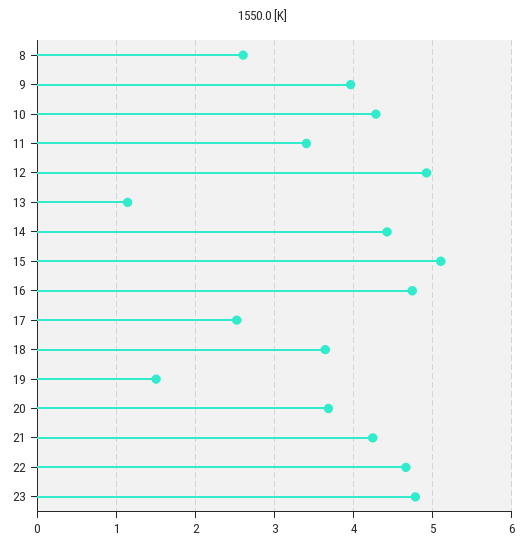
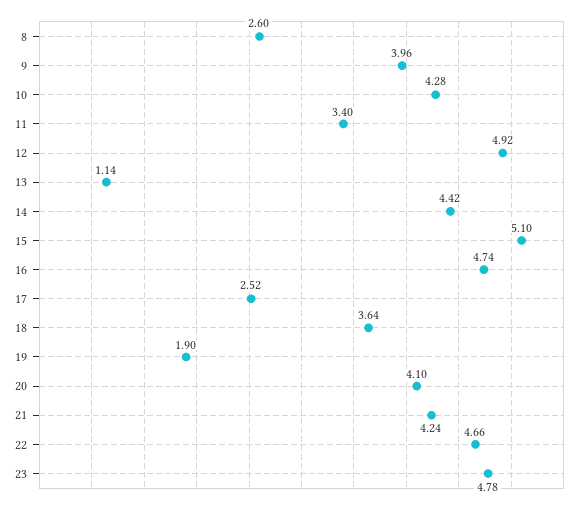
19: 1.5 -> 1.9
20: 3.7 -> 4.1

